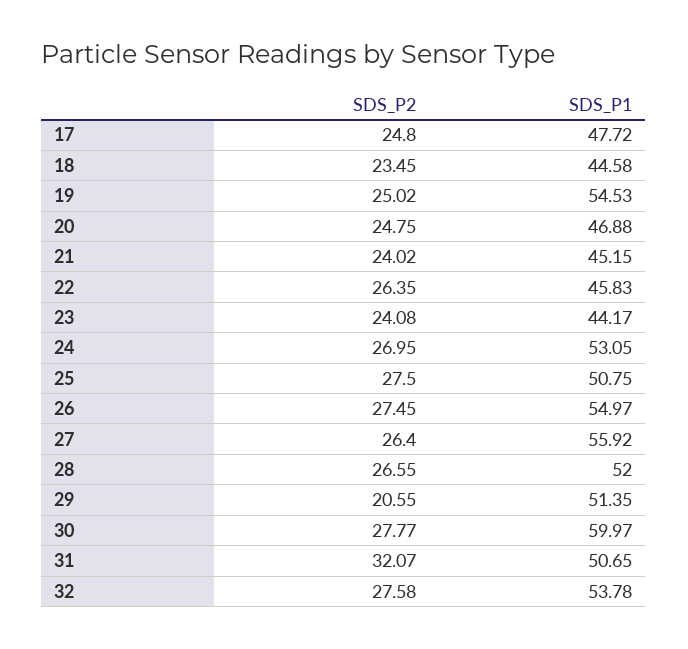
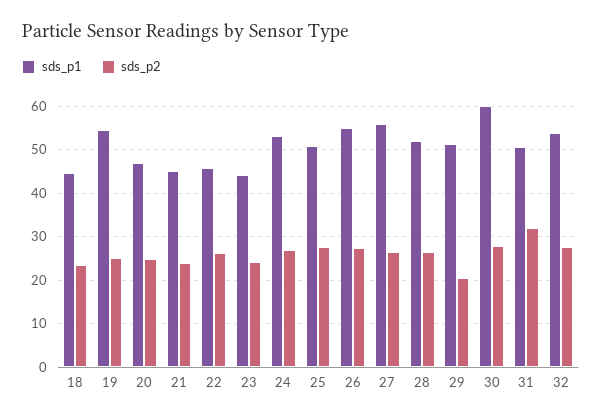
SDS_P2, 17: 24.8 -> none
SDS_P1, 17: 47.72 -> none

